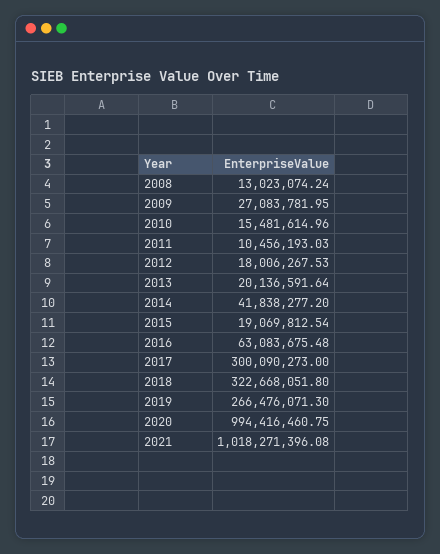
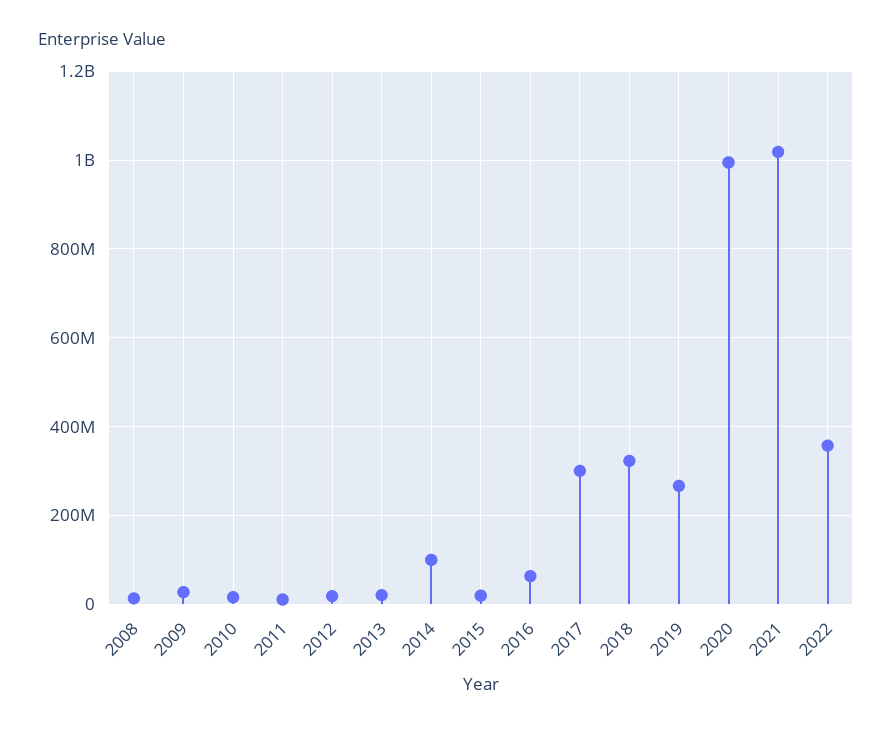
2014: 41838277.2 -> 100000000
2022: none -> 360000000

